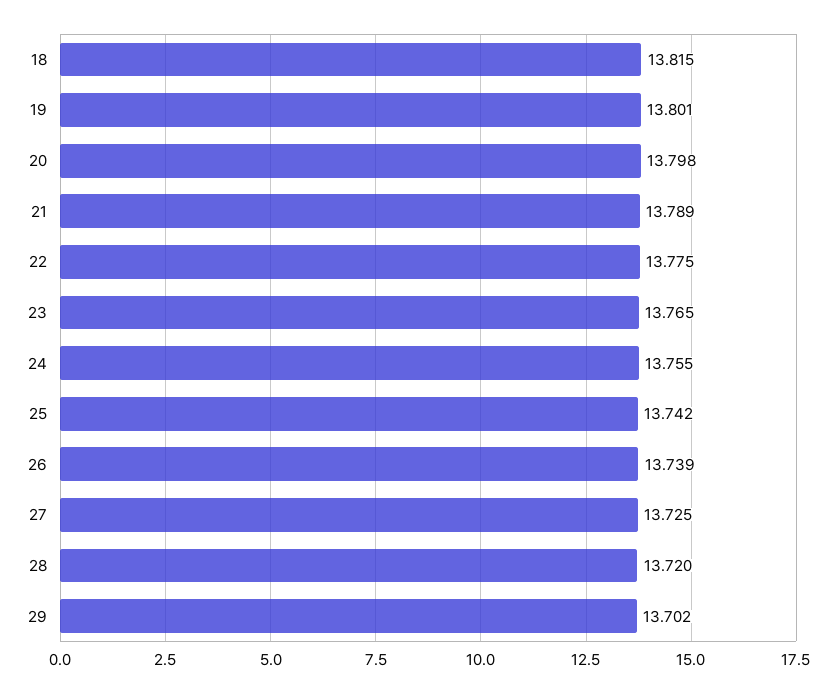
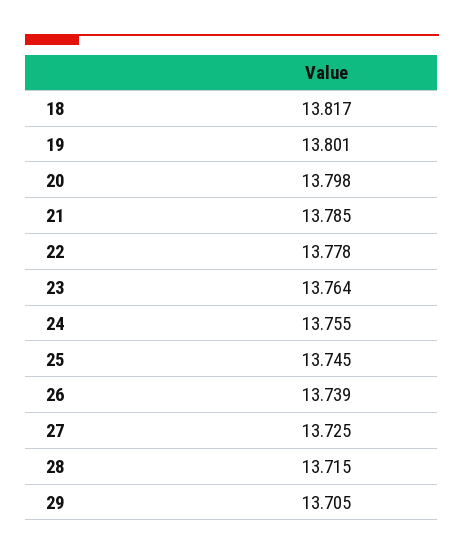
18: 13.815 -> 13.817
21: 13.789 -> 13.785
22: 13.775 -> 13.778
23: 13.765 -> 13.764
25: 13.742 -> 13.745
28: 13.72 -> 13.715
29: 13.702 -> 13.705

